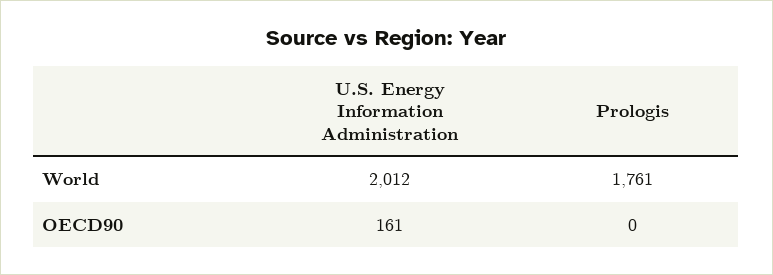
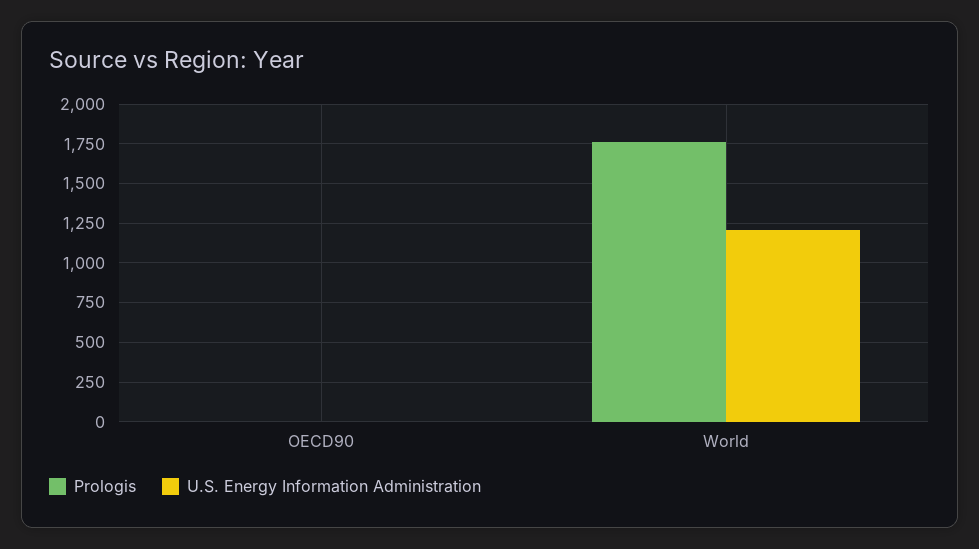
U.S. Energy Information Administration, World: 2012 -> 1200
U.S. Energy Information Administration, OECD90: 161 -> 0

